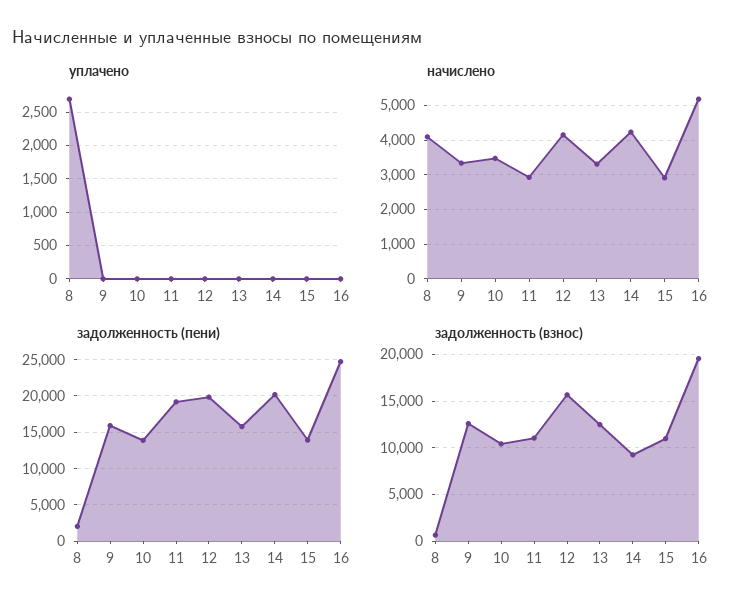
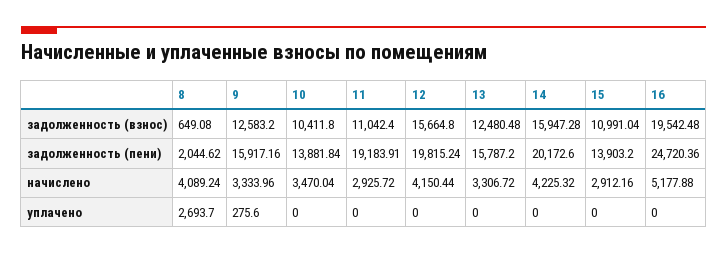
уплачено, 9: 0 -> 275.6
задолженность (взнос), 14: 9000 -> 15947.28

